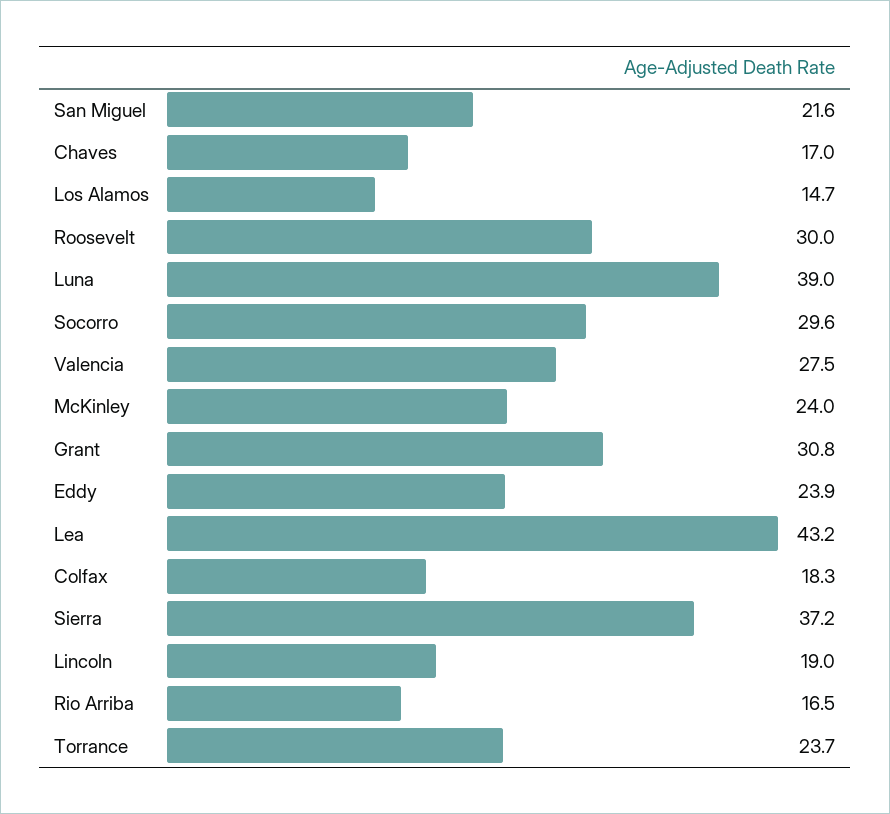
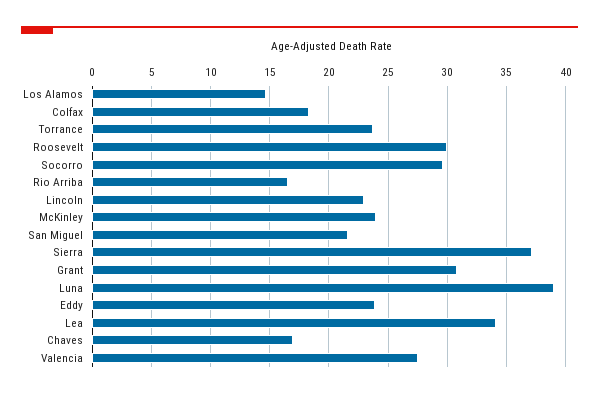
Lea: 43.2 -> 34
Lincoln: 19 -> 23

